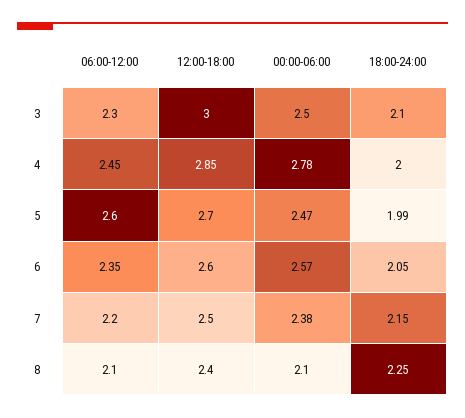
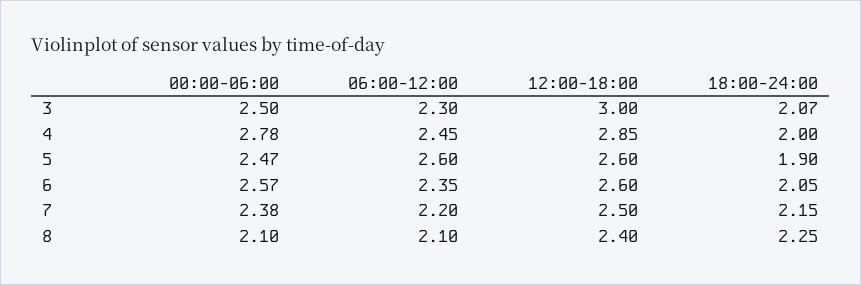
18:00-24:00, 3: 2.1 -> 2.07
12:00-18:00, 5: 2.7 -> 2.6
18:00-24:00, 5: 1.99 -> 1.9

